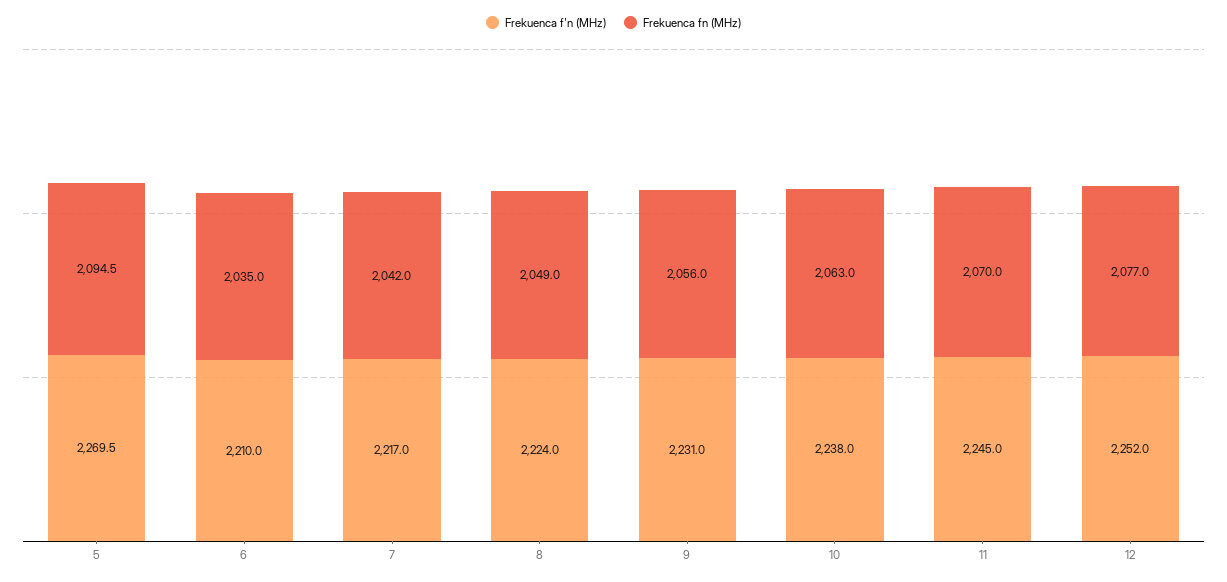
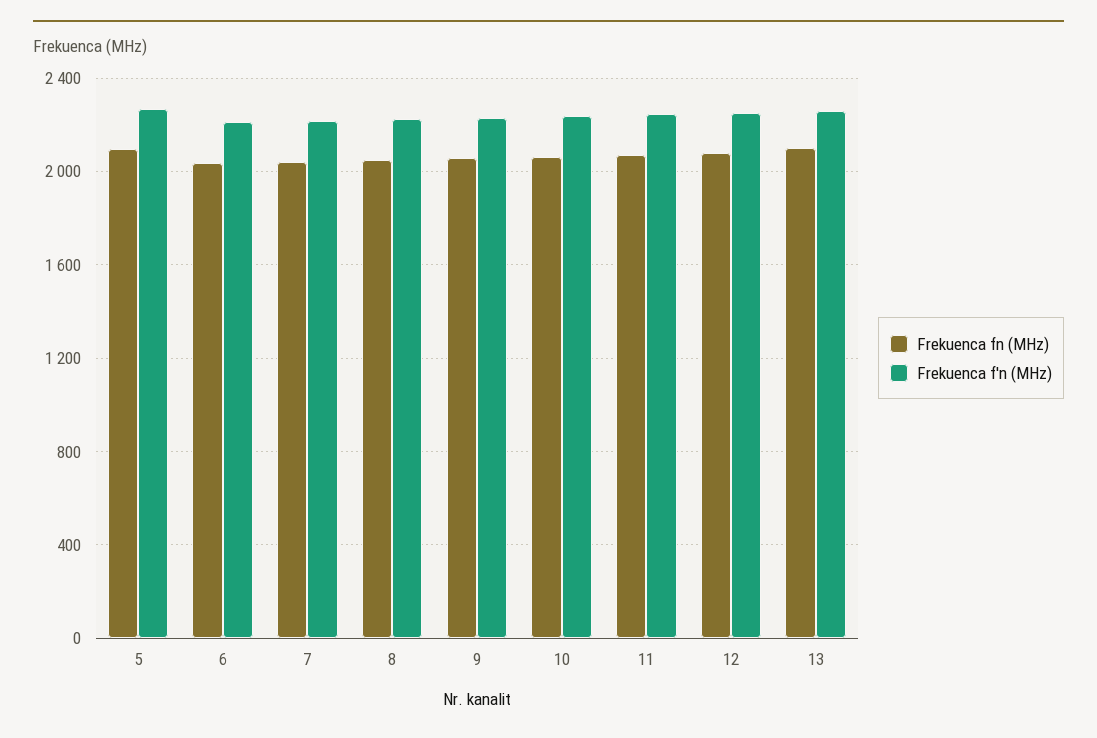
Frekuenca fn (MHz), 13: none -> 2100
Frekuenca f'n (MHz), 13: none -> 2250

